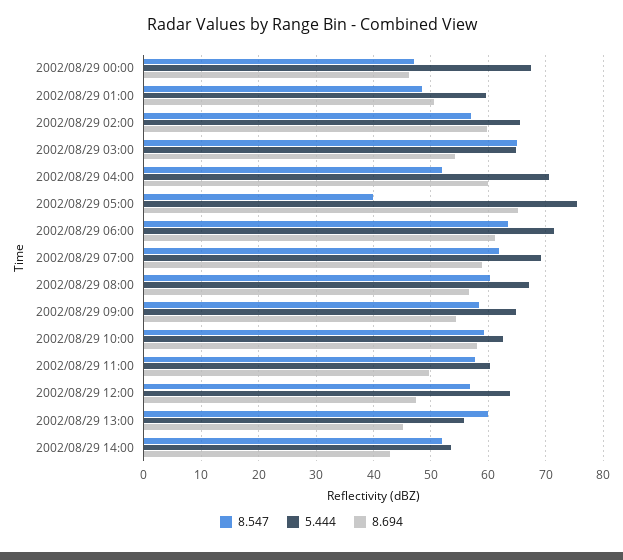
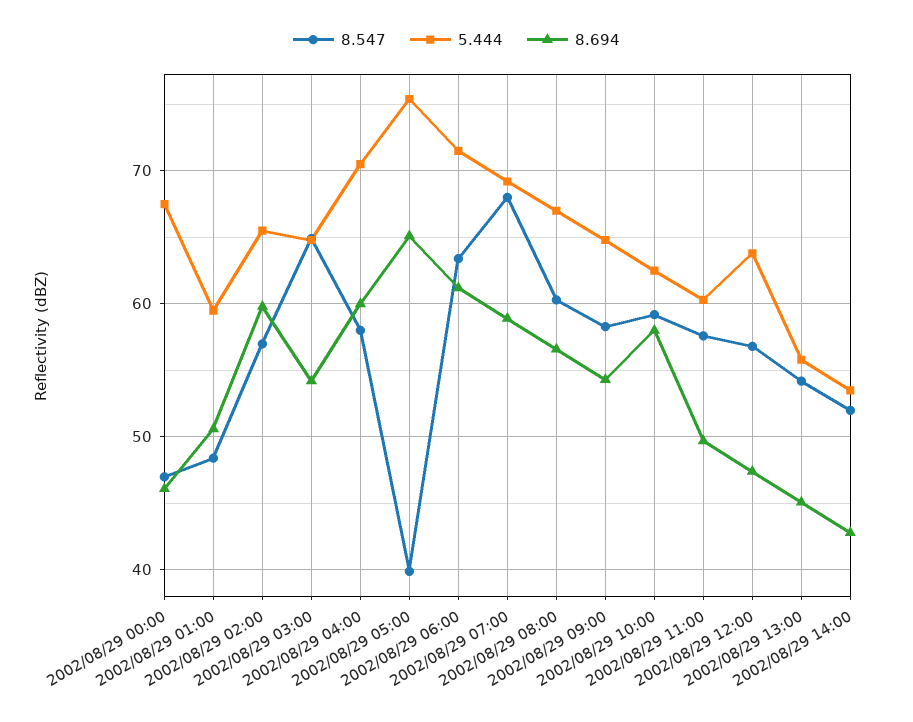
8.547, 2002/08/29 04:00: 52 -> 58
8.547, 2002/08/29 07:00: 62 -> 68
8.547, 2002/08/29 13:00: 60 -> 54

